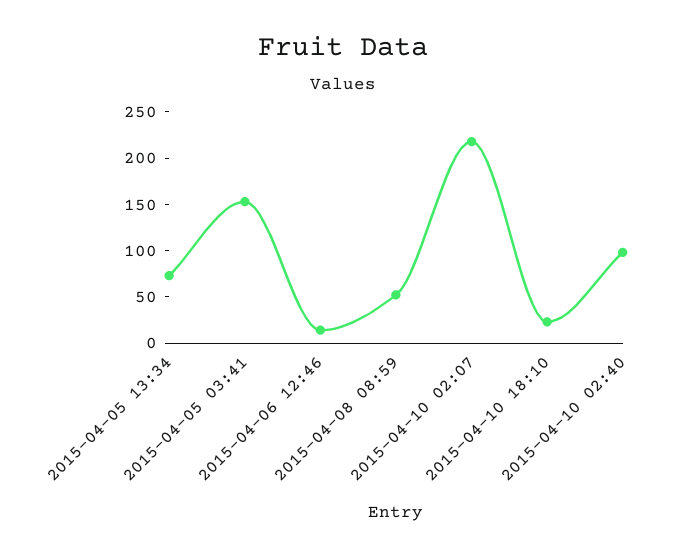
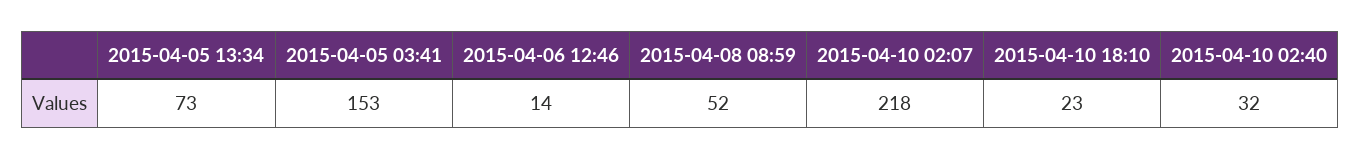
2015-04-10 02:40: 100 -> 32

